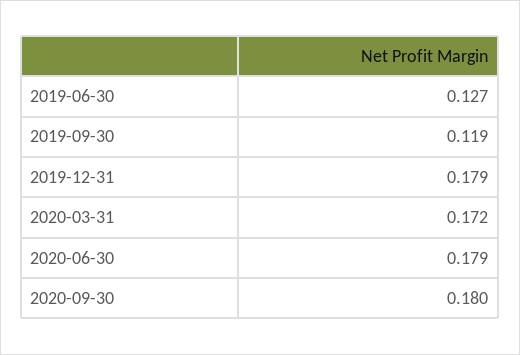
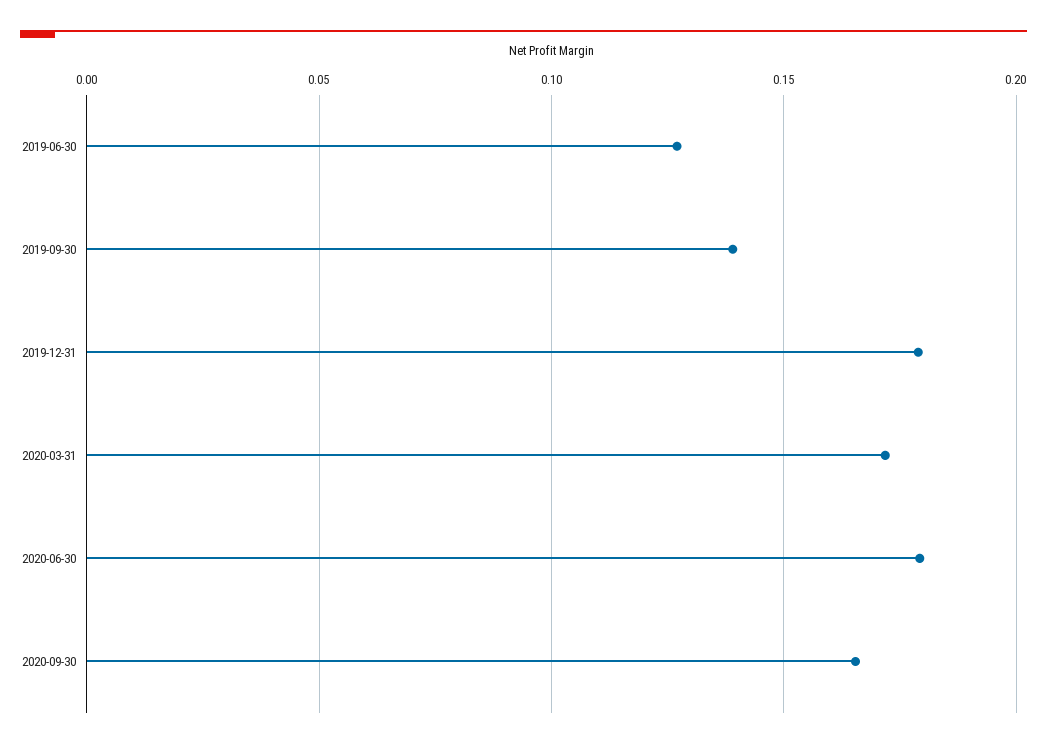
2019-09-30: 0.119 -> 0.14
2020-09-30: 0.18 -> 0.165

